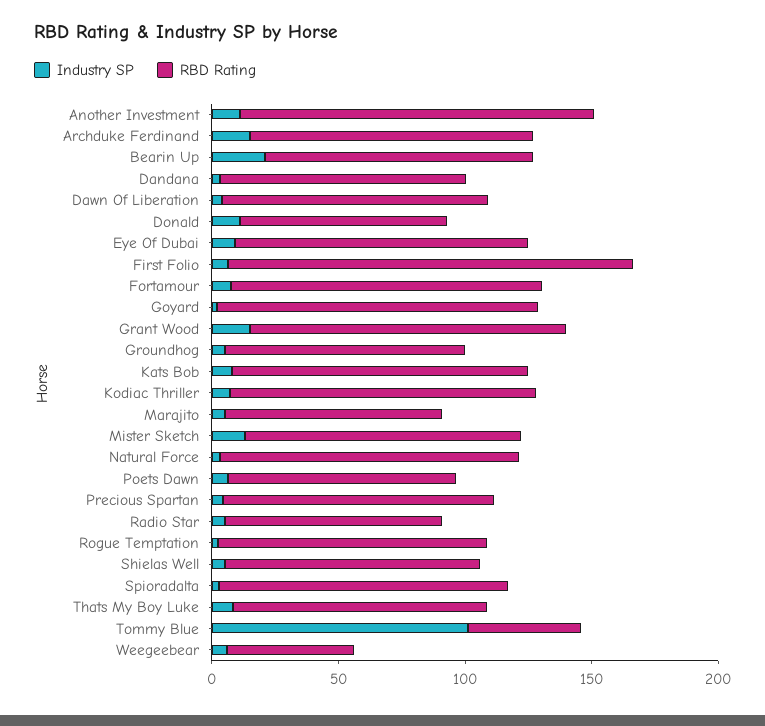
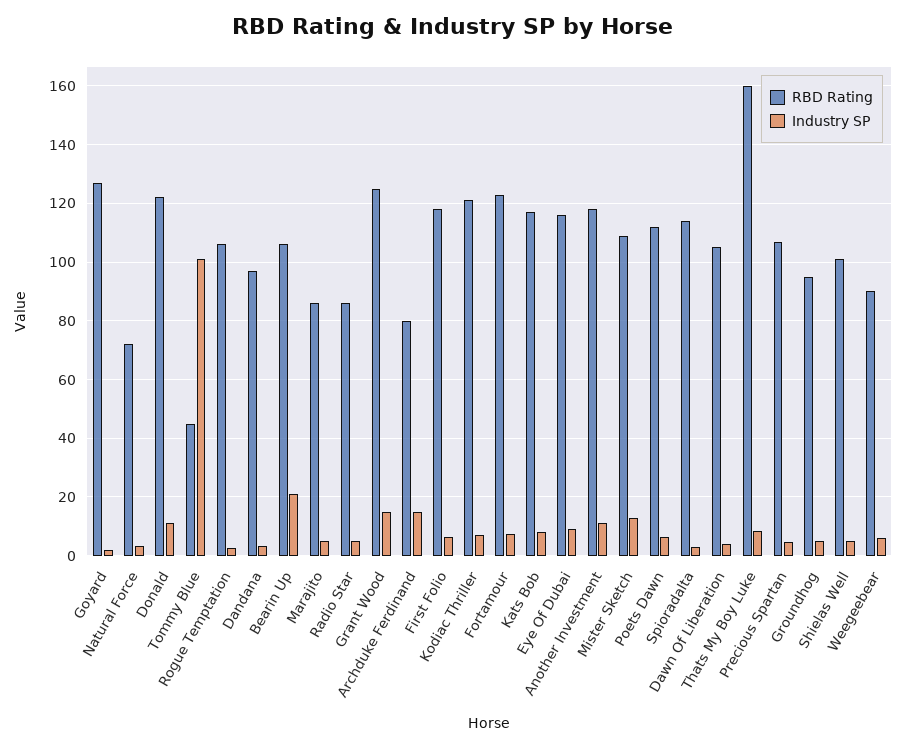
RBD Rating, Another Investment: 140 -> 117.5
RBD Rating, Archduke Ferdinand: 110 -> 80
RBD Rating, Donald: 80 -> 122.5
RBD Rating, First Folio: 160 -> 117.5
RBD Rating, Natural Force: 120 -> 72.5
RBD Rating, Poets Dawn: 90 -> 112.5
RBD Rating, Thats My Boy Luke: 100 -> 160
RBD Rating, Weegeebear: 50 -> 90

